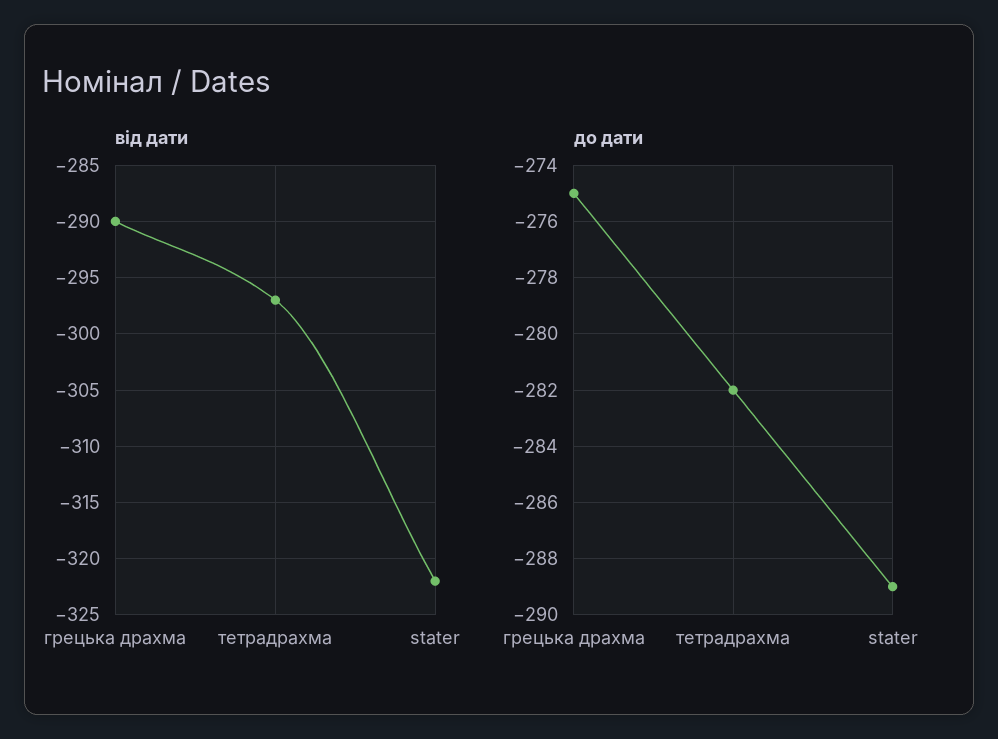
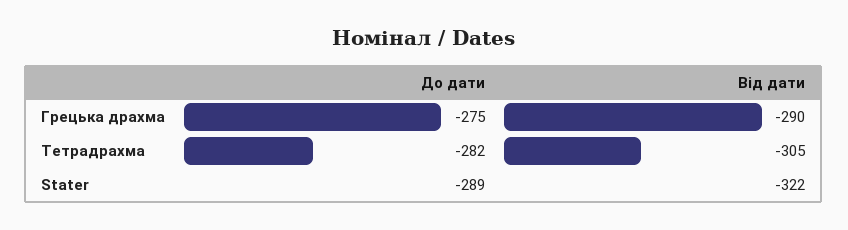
від дати, тетрадрахма: -297 -> -305

